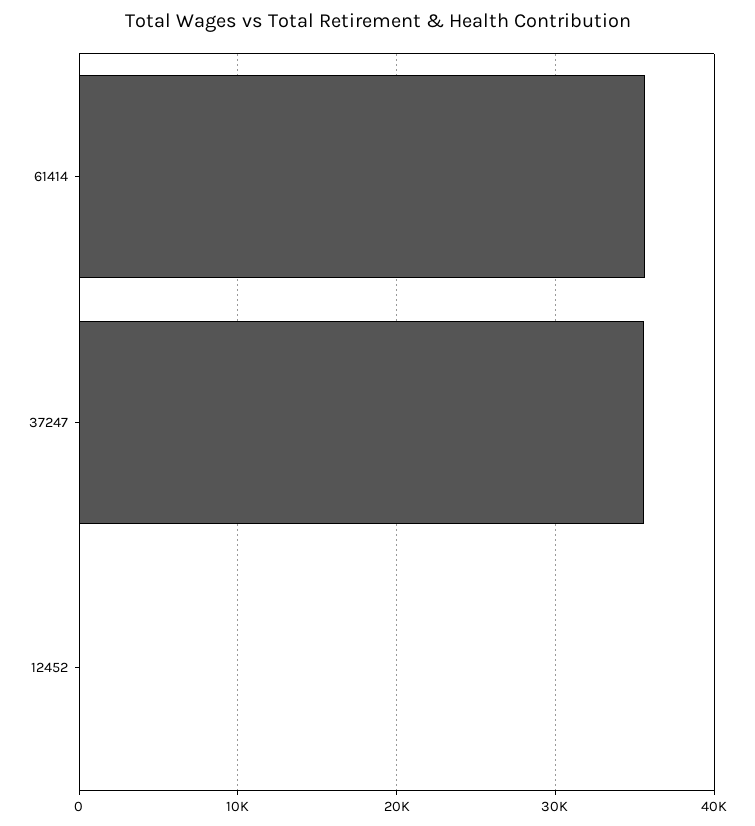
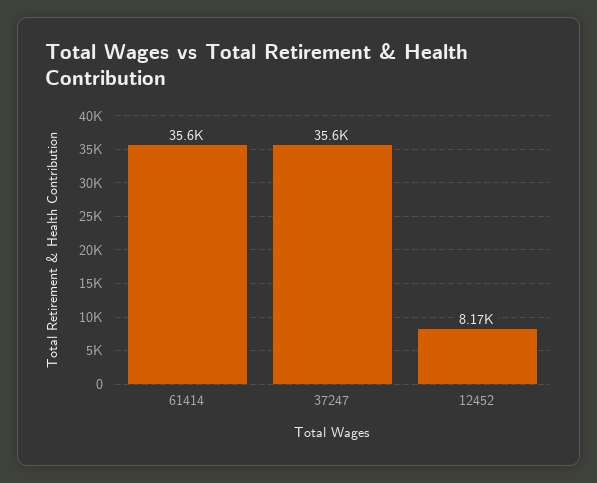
12452: 0 -> 8170

